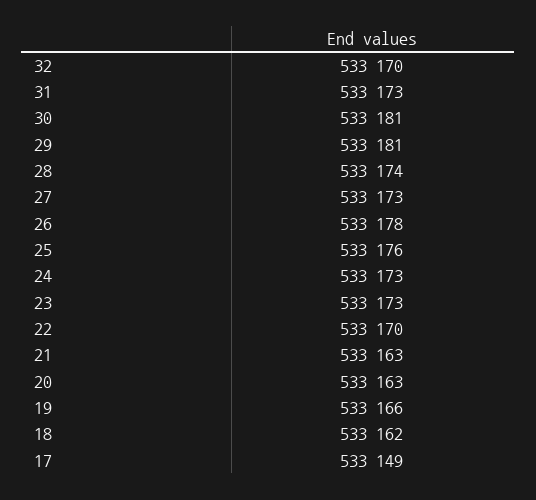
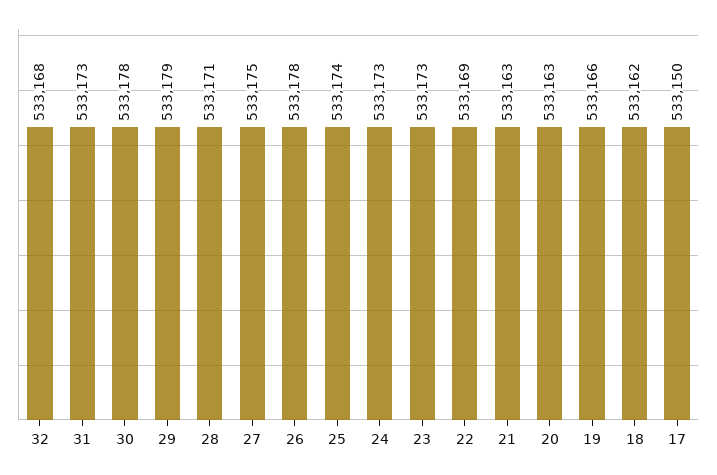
32: 533170 -> 533168
30: 533181 -> 533178
29: 533181 -> 533179
28: 533174 -> 533171
27: 533173 -> 533175
25: 533176 -> 533174
22: 533170 -> 533169
17: 533149 -> 533150

